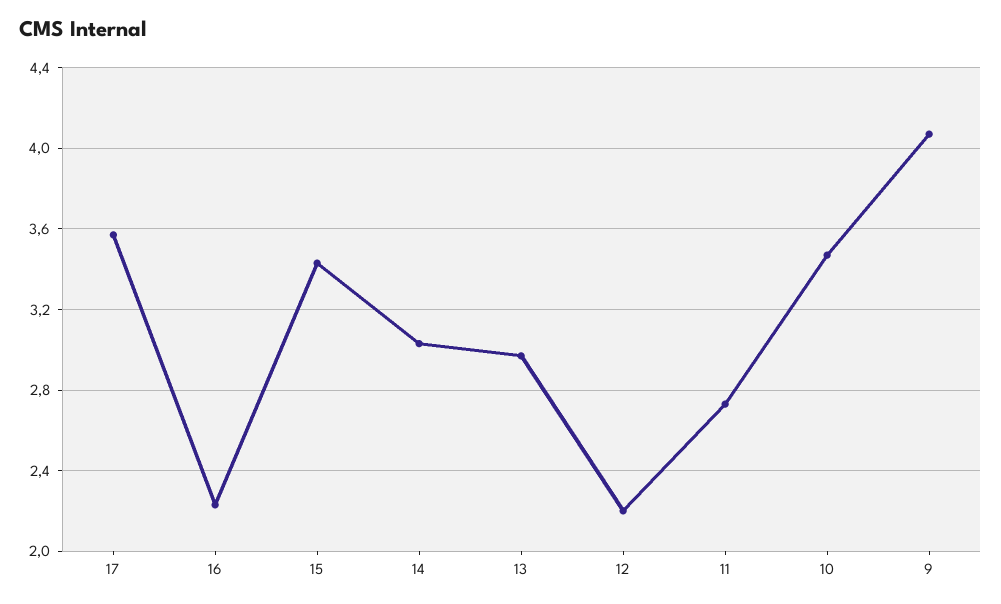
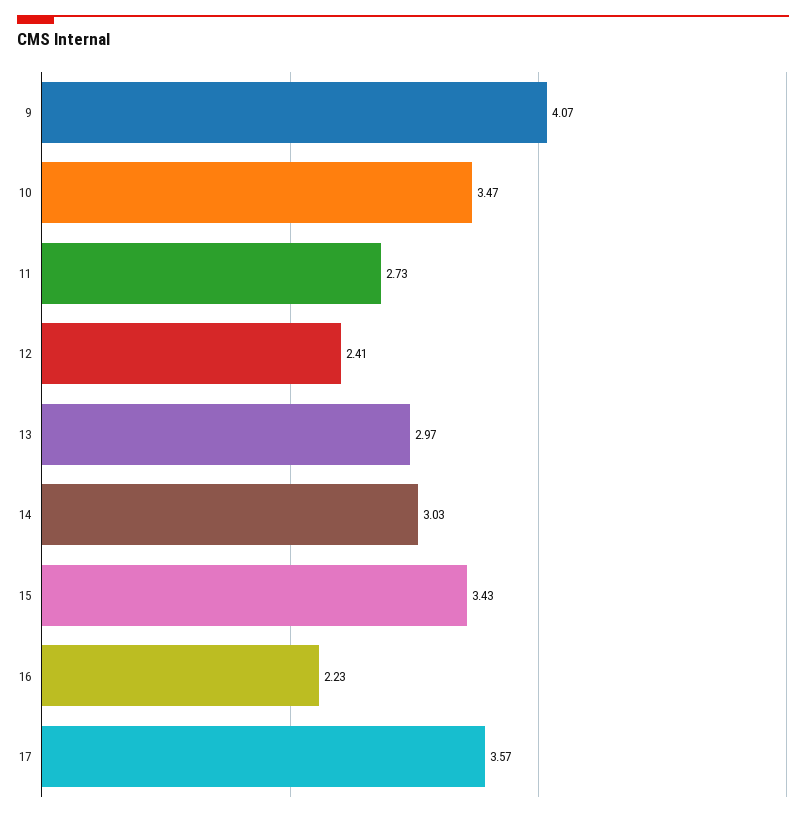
12: 2.2 -> 2.41

